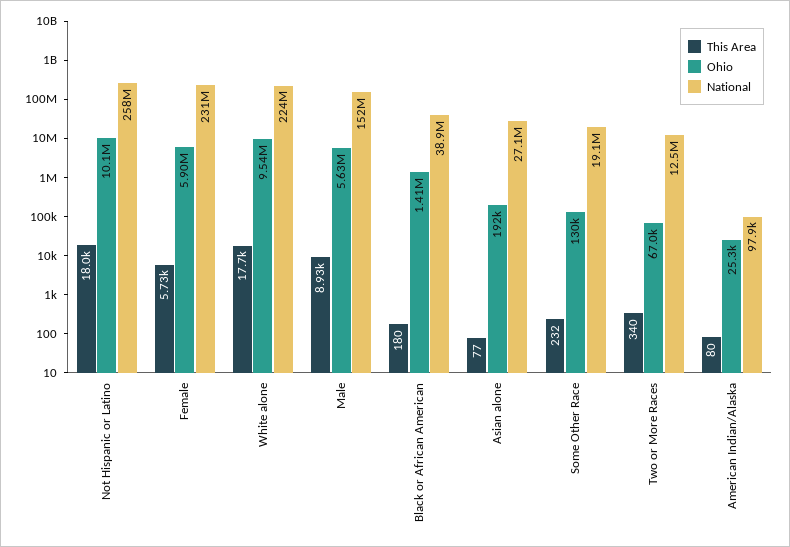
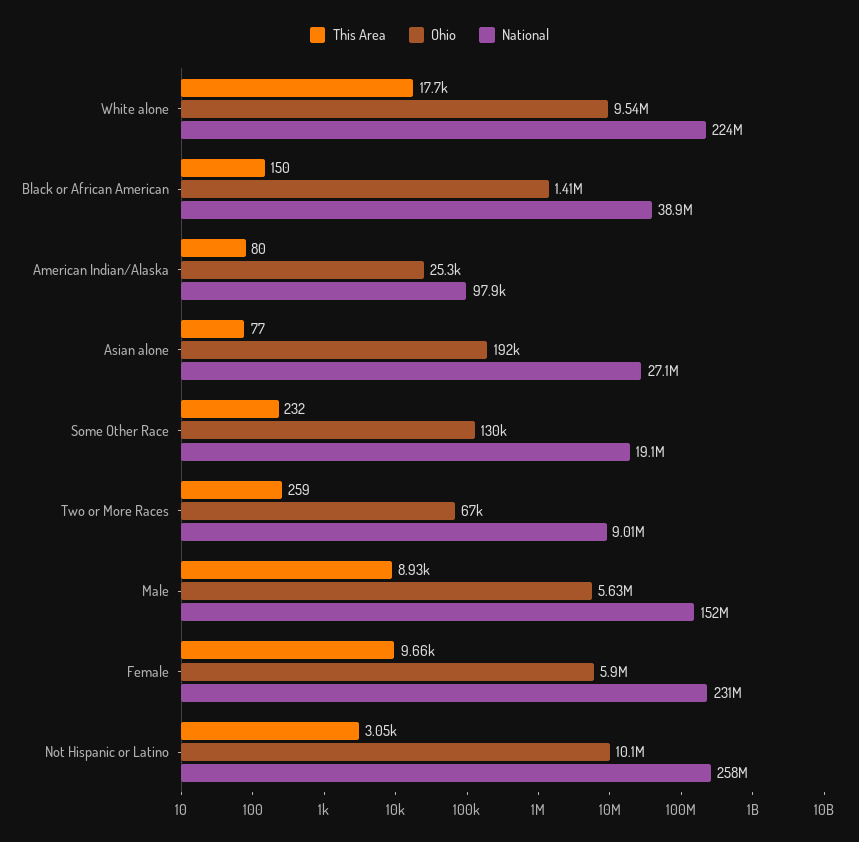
This Area, Not Hispanic or Latino: 18000 -> 3050
This Area, Female: 5730 -> 9660
This Area, Black or African American: 180 -> 150
This Area, Two or More Races: 340 -> 259
National, Two or More Races: 12500000 -> 9010000

